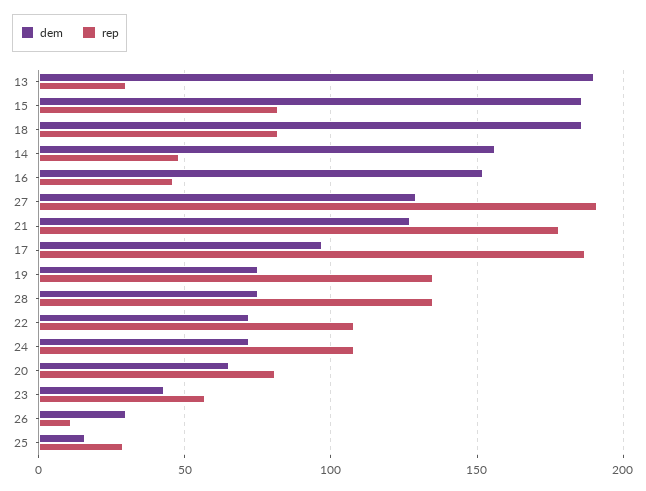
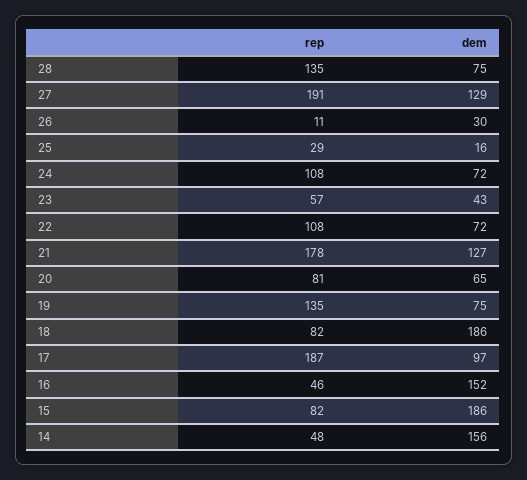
dem, 13: 190 -> none
rep, 13: 30 -> none

